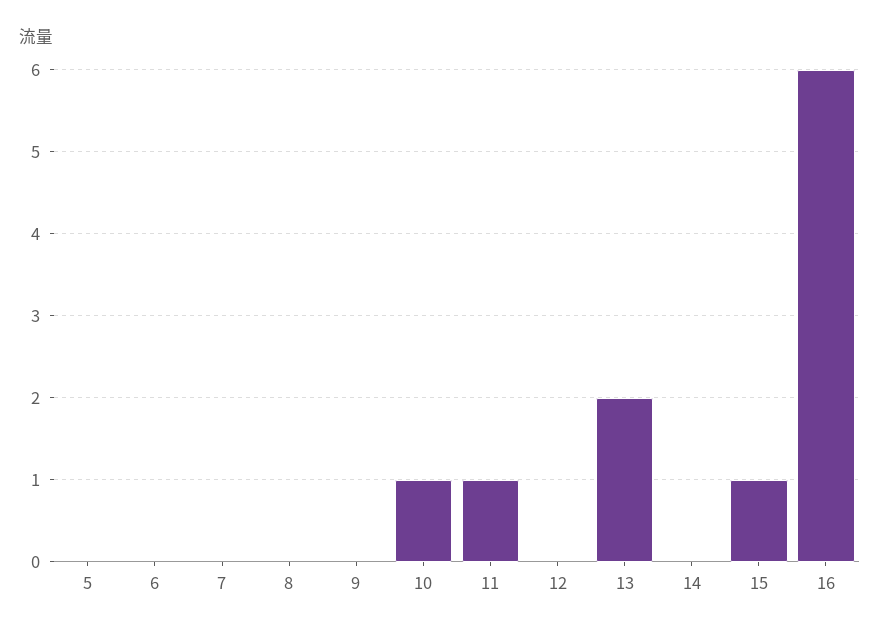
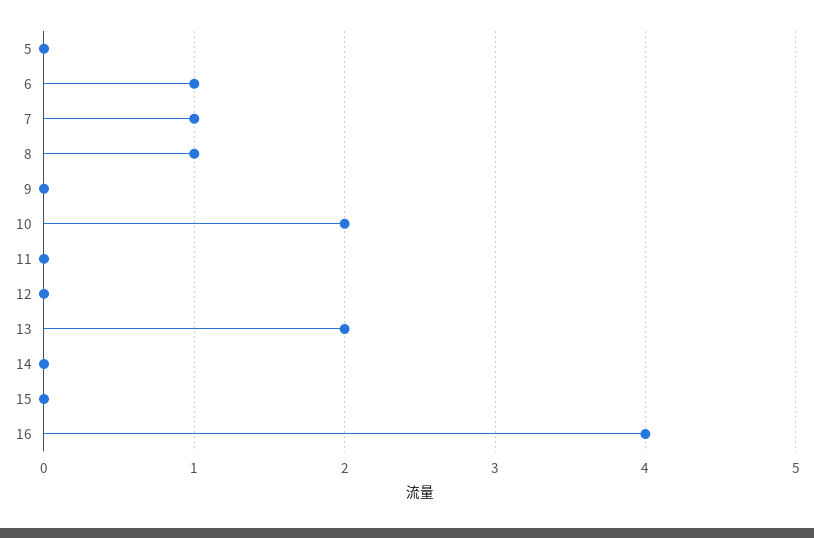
6: 0 -> 1
7: 0 -> 1
8: 0 -> 1
10: 1 -> 2
11: 1 -> 0
15: 1 -> 0
16: 6 -> 4

